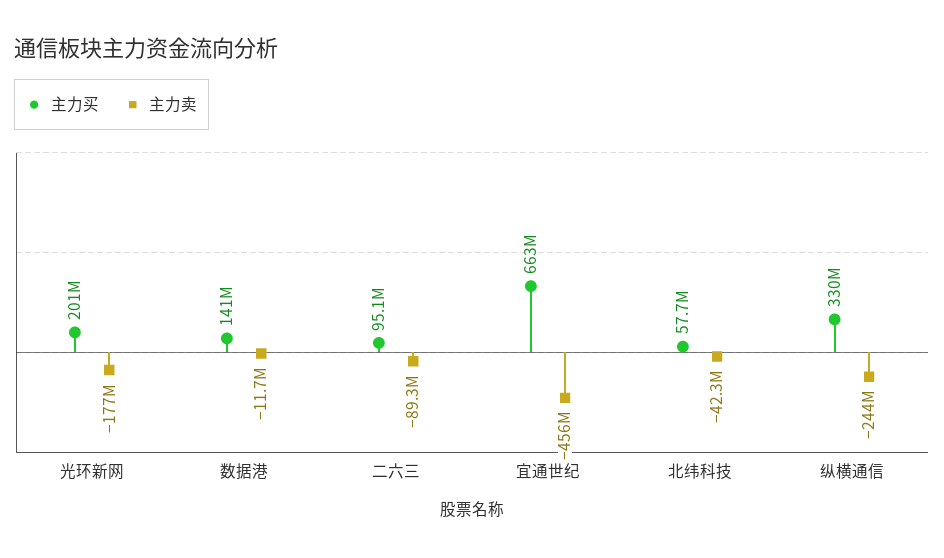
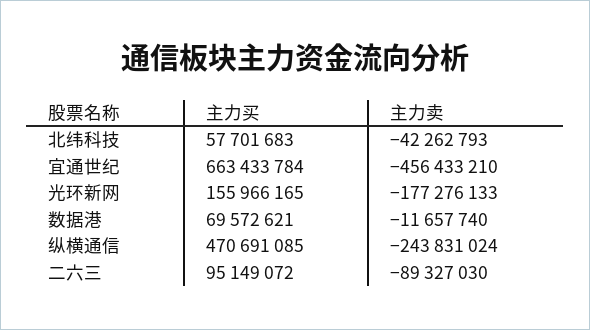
主力买, 光环新网: 201000000 -> 155966165
主力买, 数据港: 141000000 -> 69572621
主力买, 纵横通信: 330000000 -> 470691085

